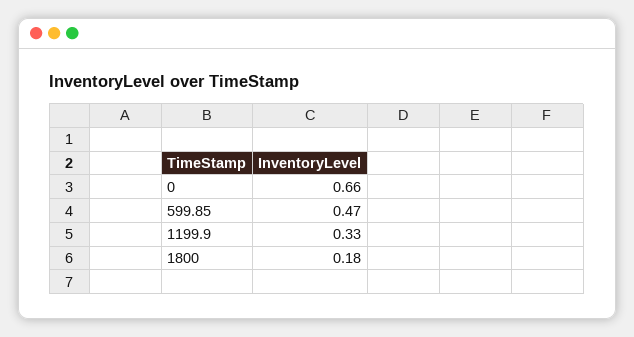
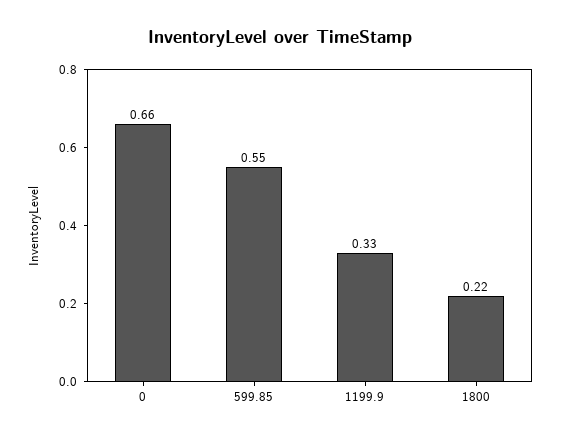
599.85: 0.47 -> 0.55
1800: 0.18 -> 0.22

